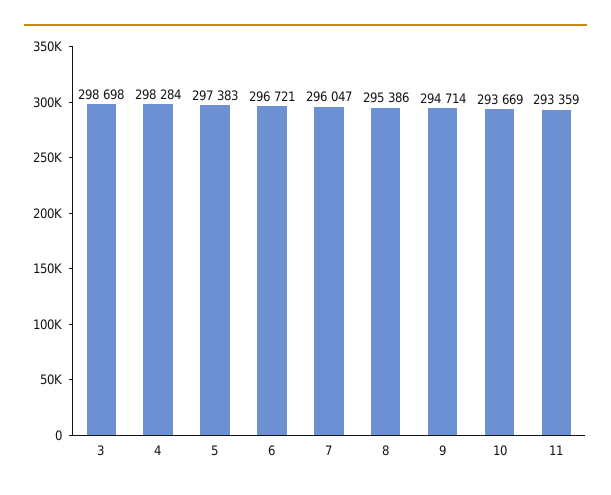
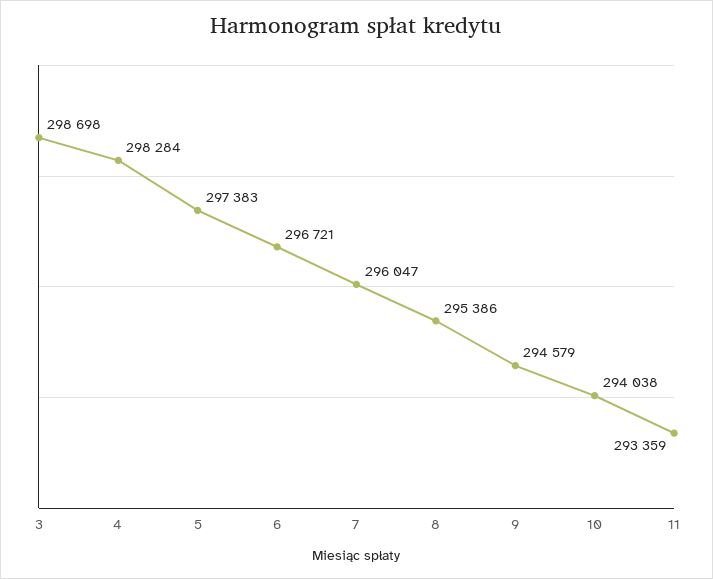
9: 294714 -> 294579
10: 293669 -> 294038

